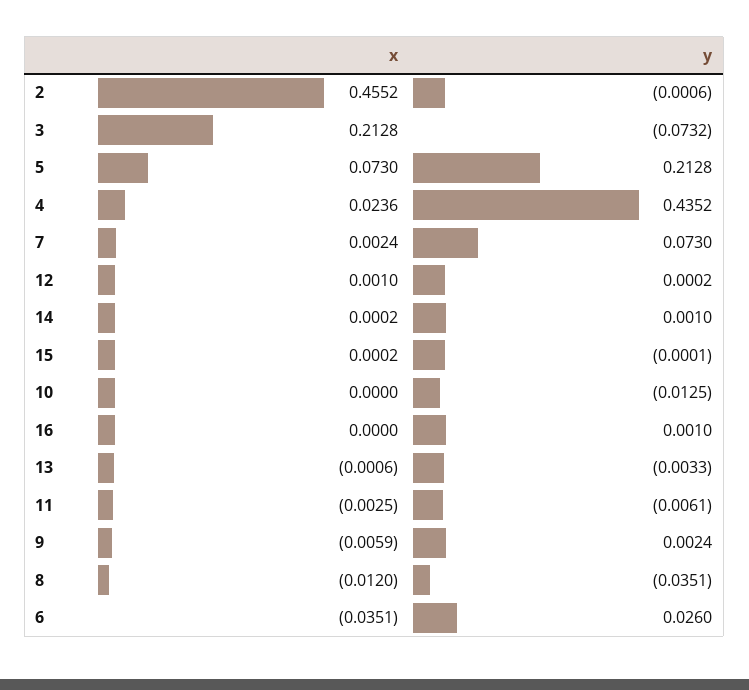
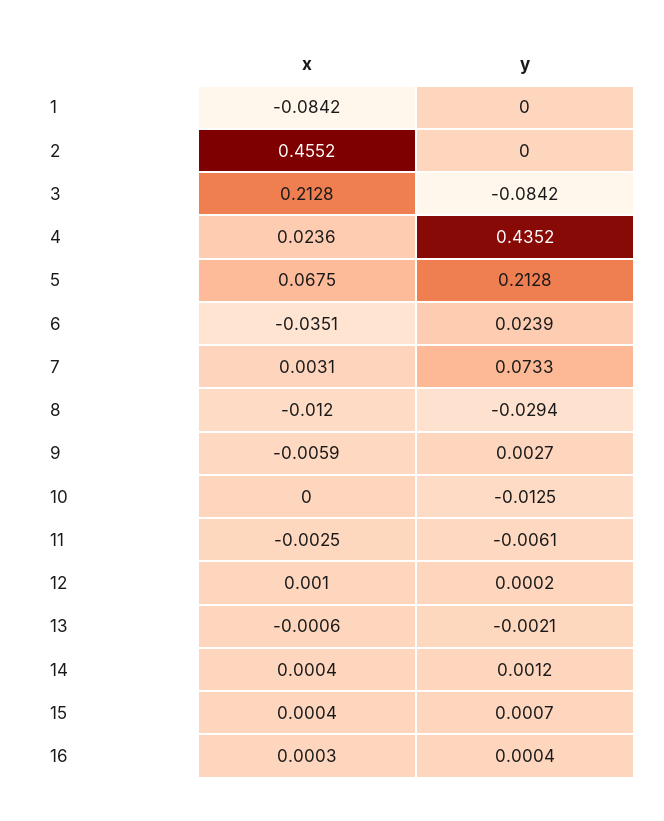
y, 2: -0.0006 -> 0
y, 3: -0.0732 -> -0.0842
x, 5: 0.073 -> 0.0675
x, 7: 0.0024 -> 0.0031
y, 7: 0.073 -> 0.0733
x, 14: 0.0002 -> 0.0004
y, 14: 0.001 -> 0.0012
x, 15: 0.0002 -> 0.0004
y, 15: -0.0001 -> 0.0007
x, 16: 0 -> 0.0003
y, 16: 0.001 -> 0.0004
y, 13: -0.0033 -> -0.0021
y, 9: 0.0024 -> 0.0027
y, 8: -0.0351 -> -0.0294
y, 6: 0.026 -> 0.0239
x, 1: none -> -0.0842
y, 1: none -> 0

